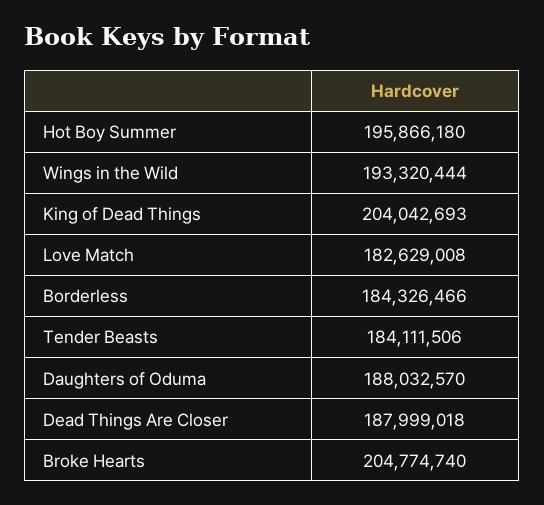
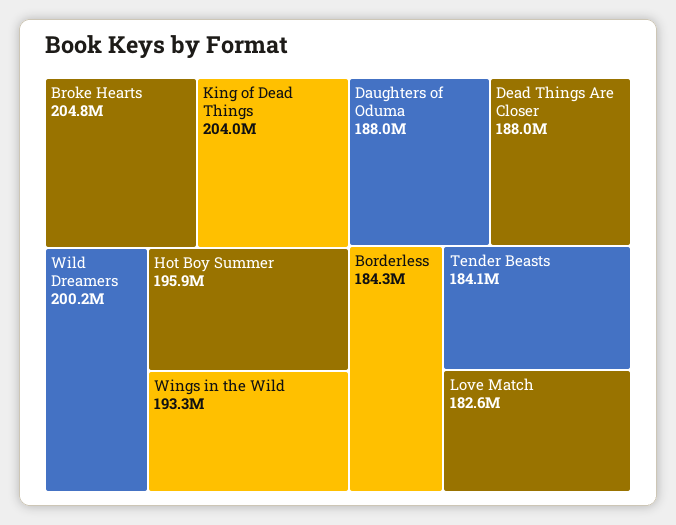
Wild Dreamers: none -> 200200000

